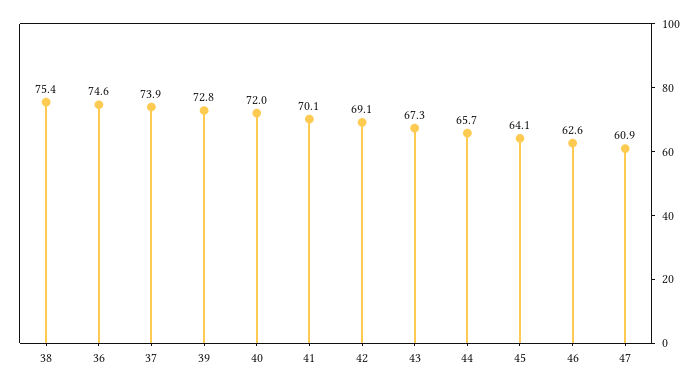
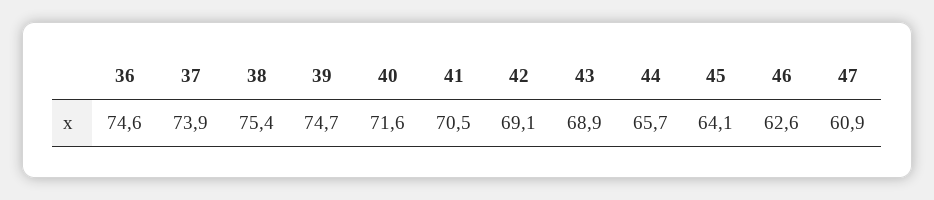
39: 72.8 -> 74.7
40: 72 -> 71.6
41: 70.1 -> 70.5
43: 67.3 -> 68.9

